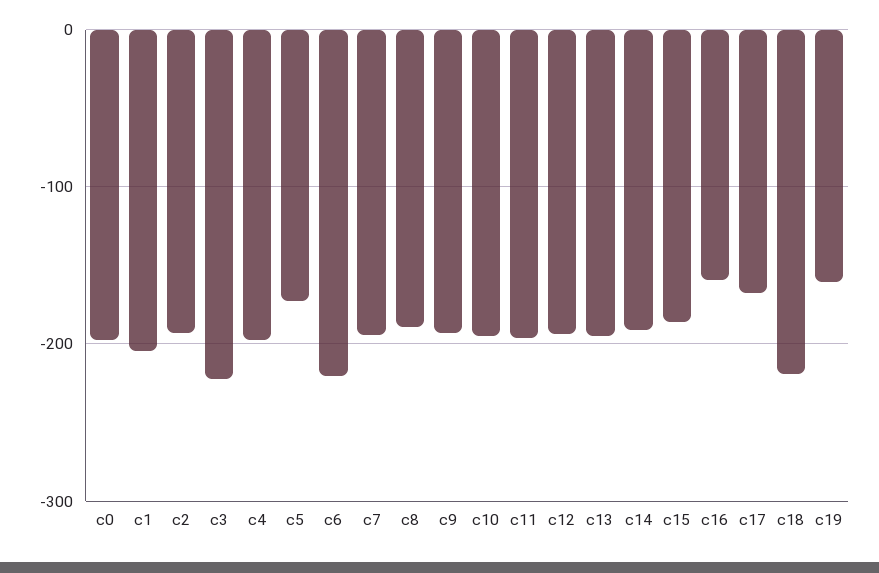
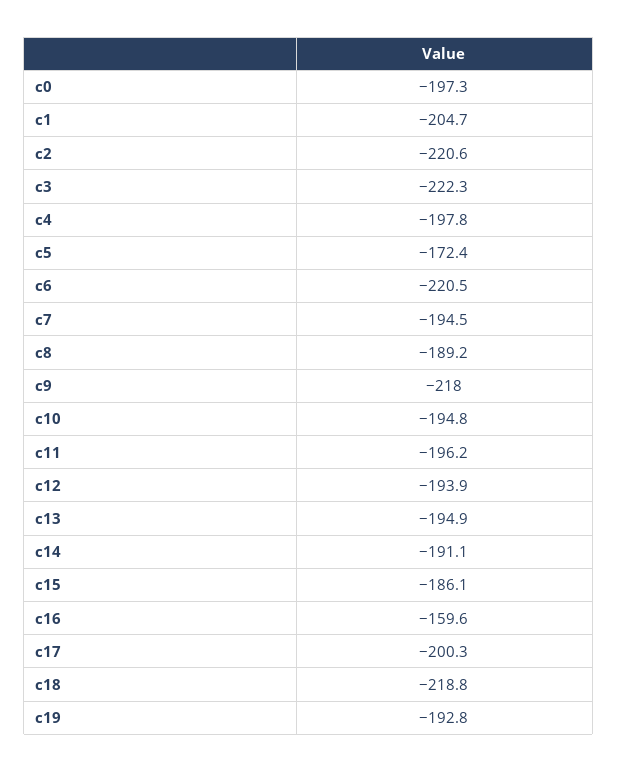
c2: -190 -> -220.6
c9: -190 -> -218
c17: -170 -> -200.3
c19: -160 -> -192.8

